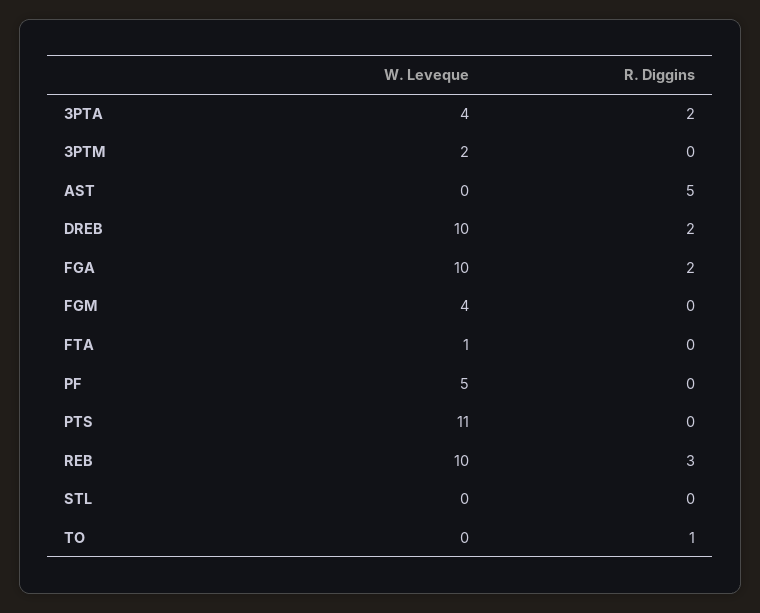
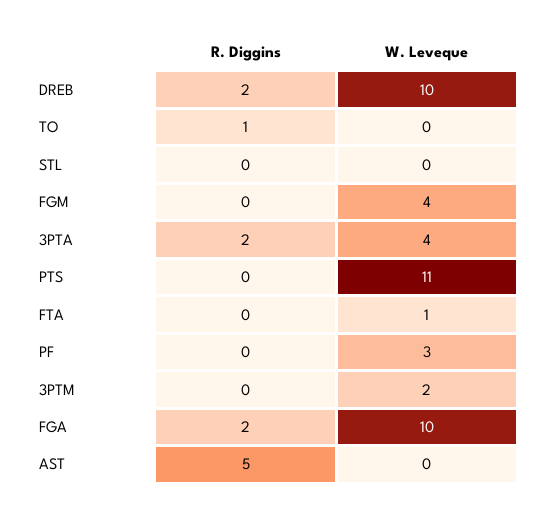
W. Leveque, PF: 5 -> 3
W. Leveque, REB: 10 -> none
R. Diggins, REB: 3 -> none

